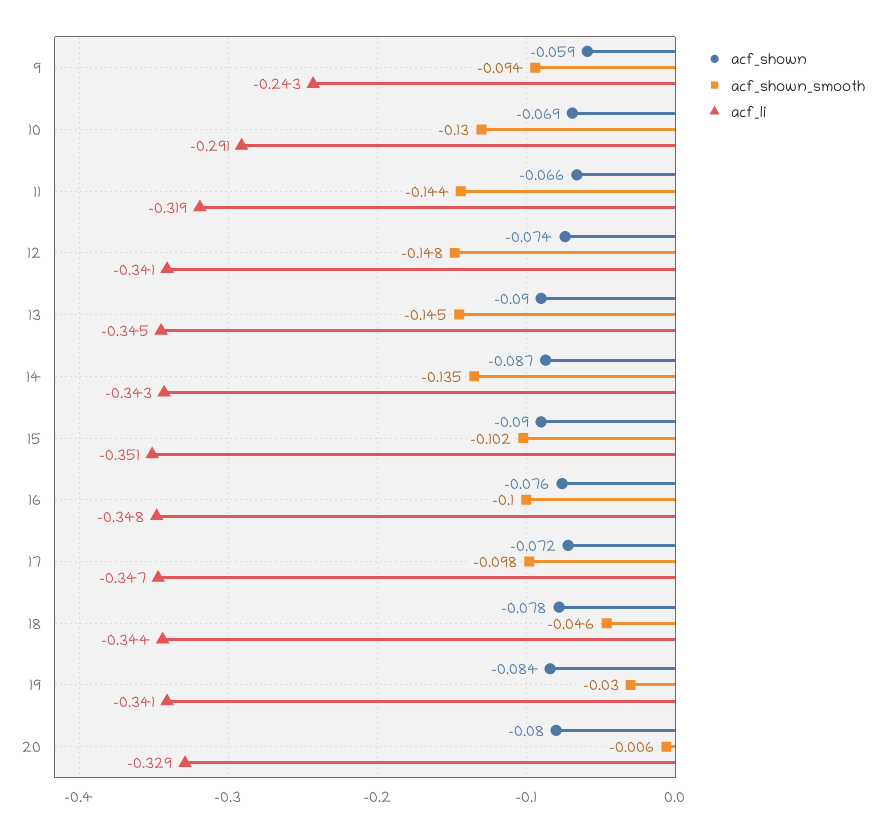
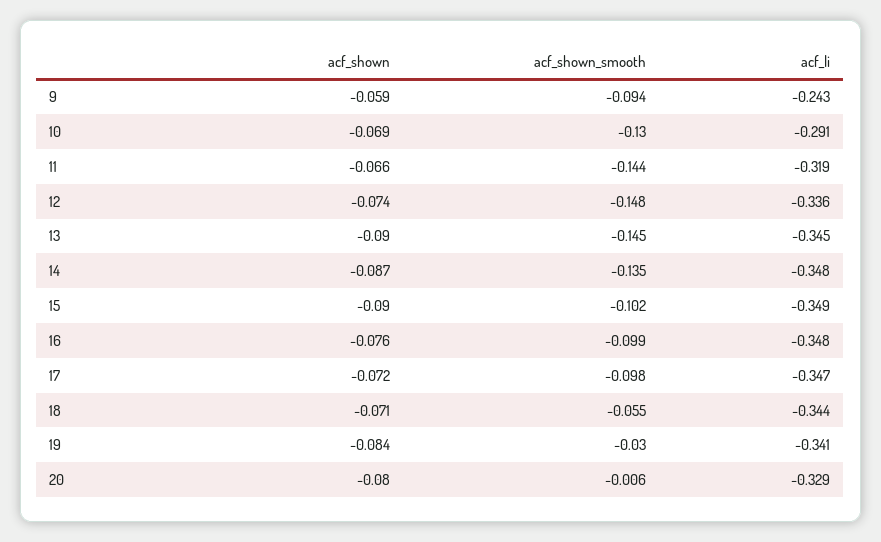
acf_li, 12: -0.341 -> -0.336
acf_li, 14: -0.343 -> -0.348
acf_li, 15: -0.351 -> -0.349
acf_shown_smooth, 16: -0.1 -> -0.099
acf_shown, 18: -0.078 -> -0.071
acf_shown_smooth, 18: -0.046 -> -0.055

